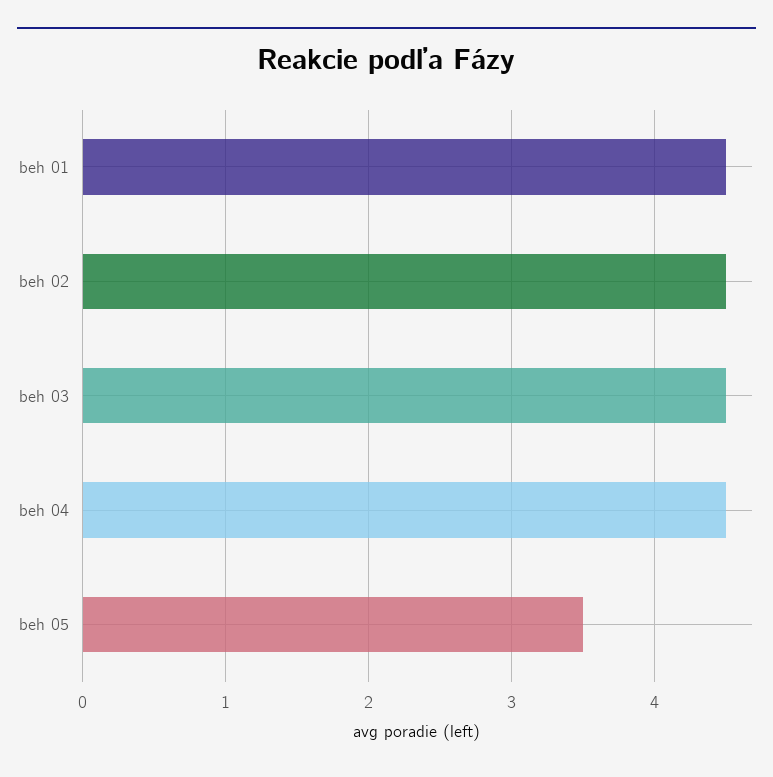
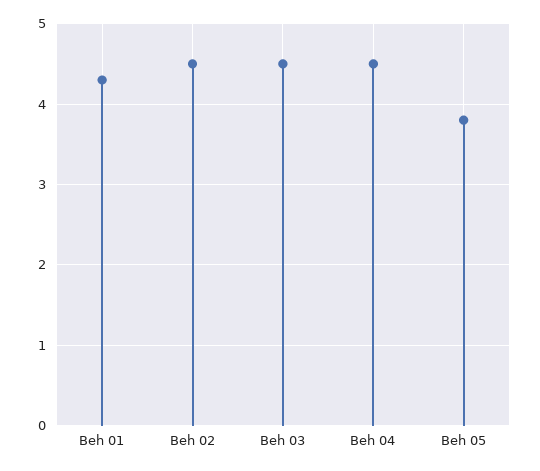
beh 01: 4.5 -> 4.3
beh 05: 3.5 -> 3.8

